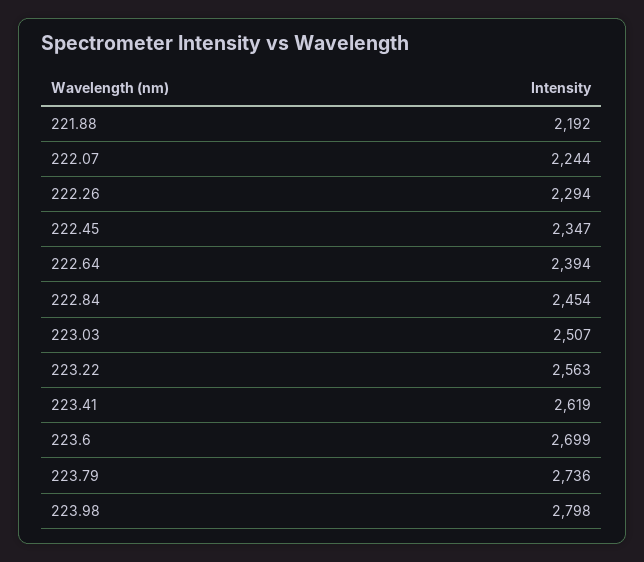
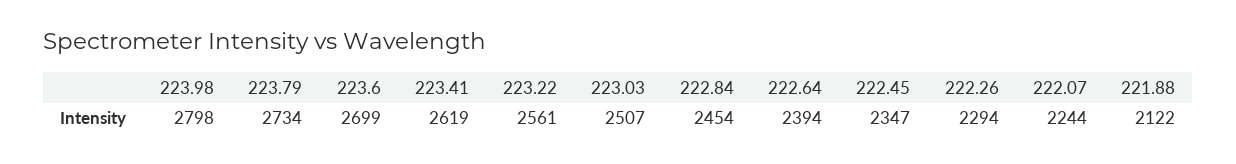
221.88: 2192 -> 2122
223.22: 2563 -> 2561
223.79: 2736 -> 2734

